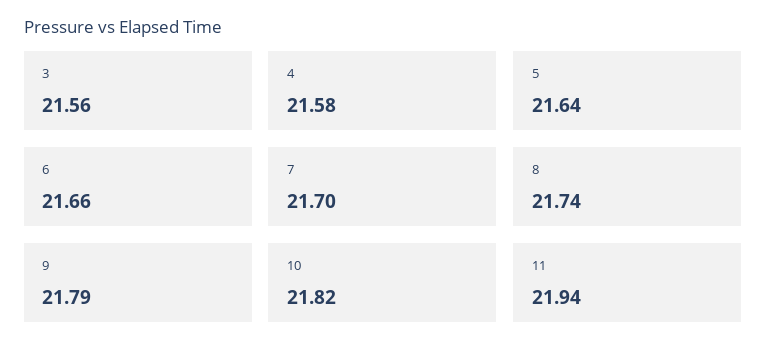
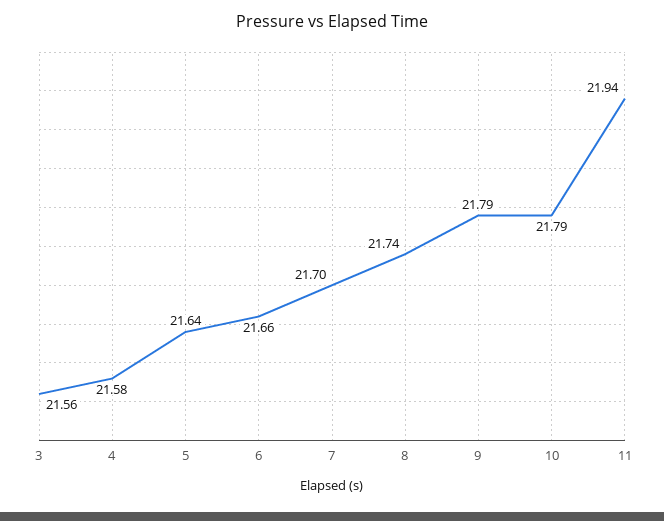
10: 21.82 -> 21.79

